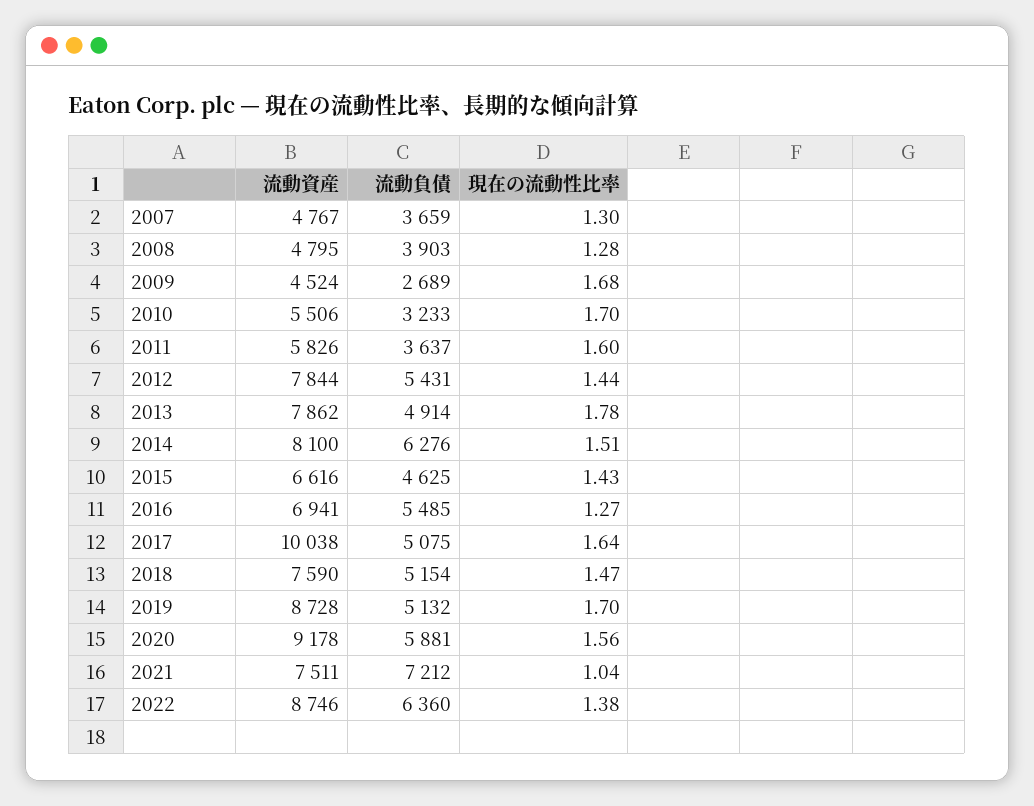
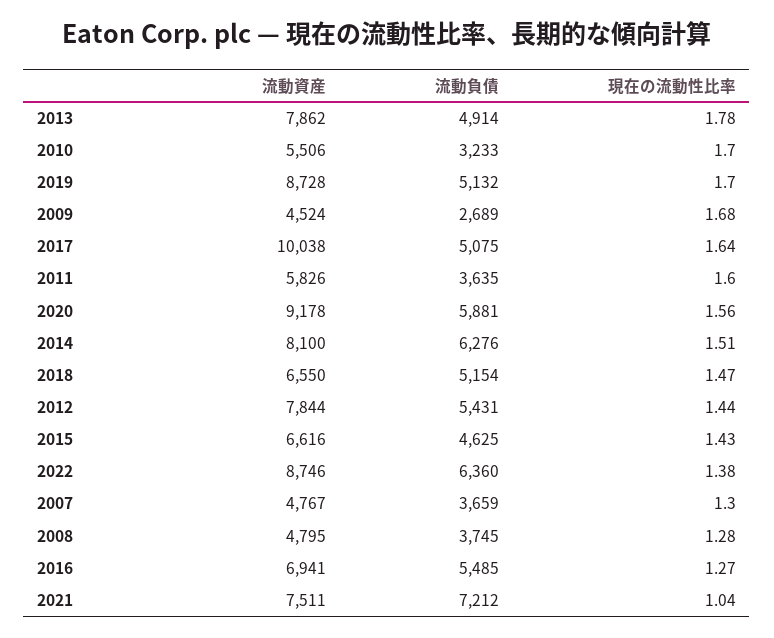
流動負債, 2008: 3903 -> 3745
流動負債, 2011: 3637 -> 3635
流動資産, 2018: 7590 -> 6550

